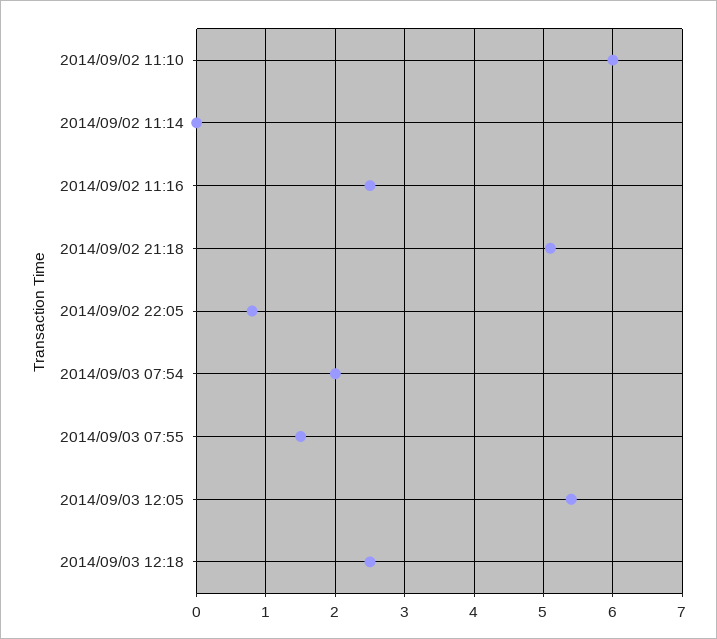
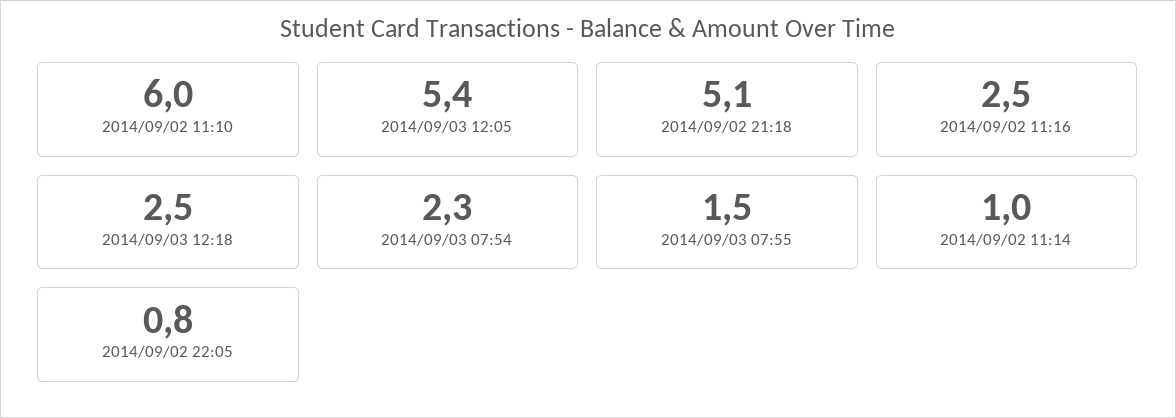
2014/09/02 11:14: 0 -> 1
2014/09/03 07:54: 2 -> 2.3

